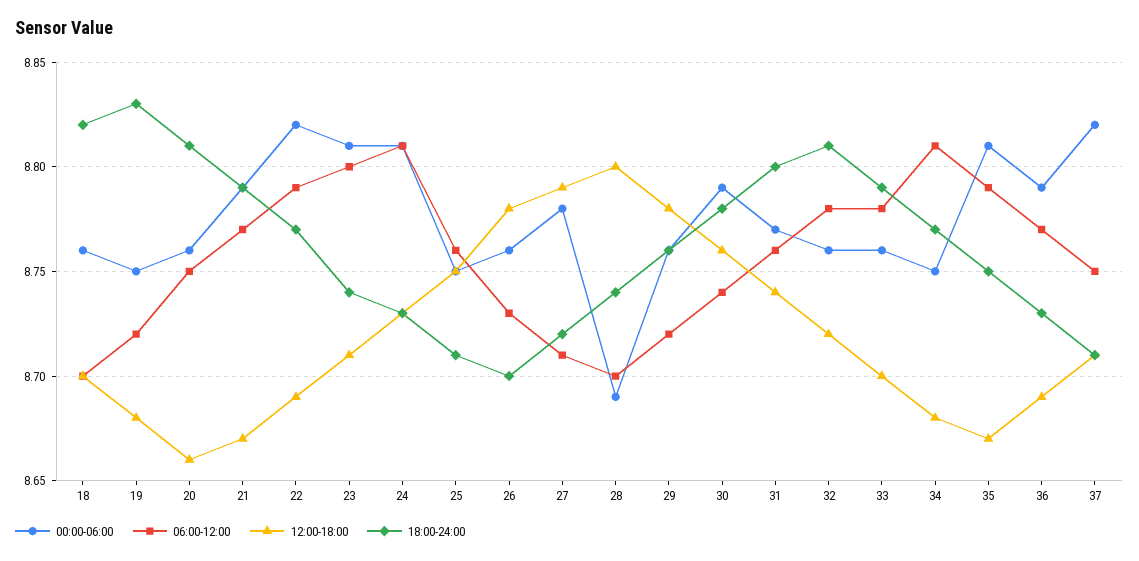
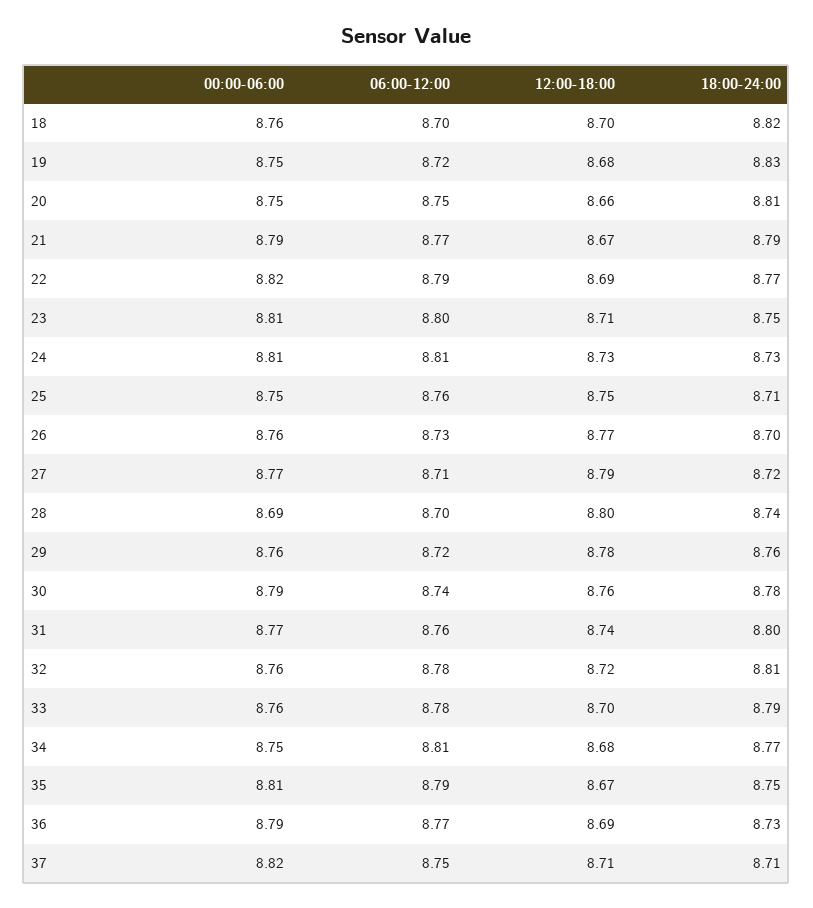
00:00-06:00, 20: 8.76 -> 8.75
18:00-24:00, 23: 8.74 -> 8.75
12:00-18:00, 26: 8.78 -> 8.77
00:00-06:00, 27: 8.78 -> 8.77

